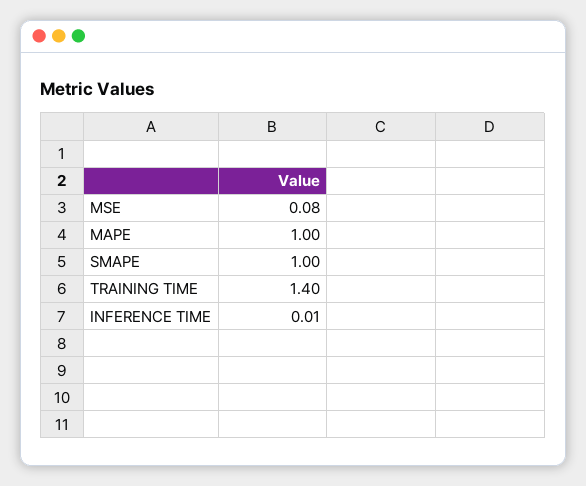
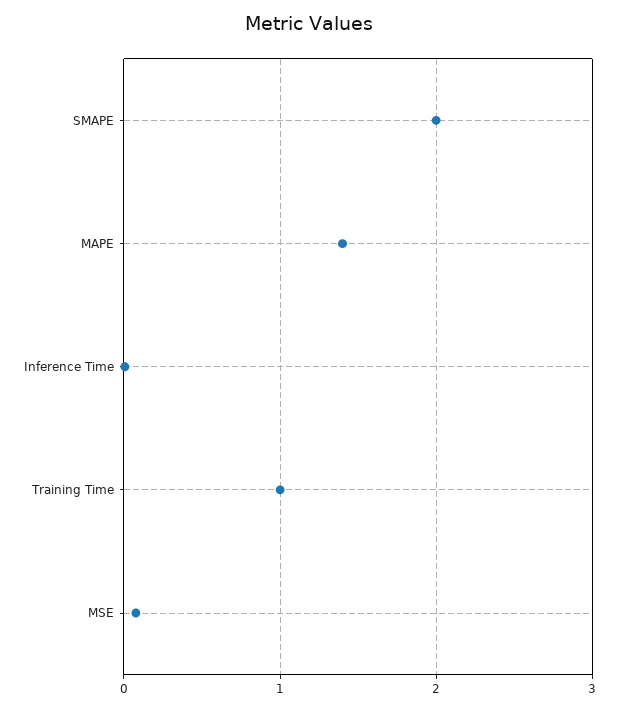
MAPE: 1 -> 1.4
SMAPE: 1 -> 2
TRAINING TIME: 1.4 -> 1

